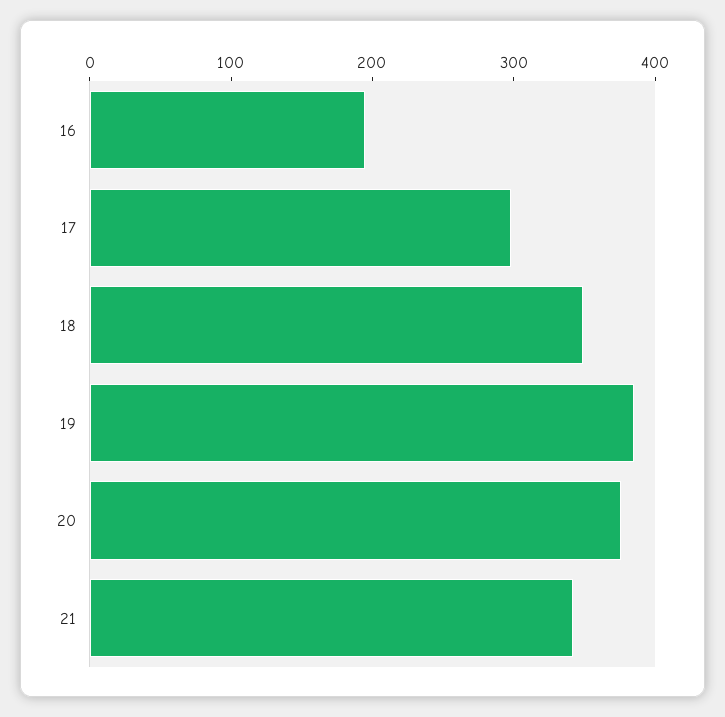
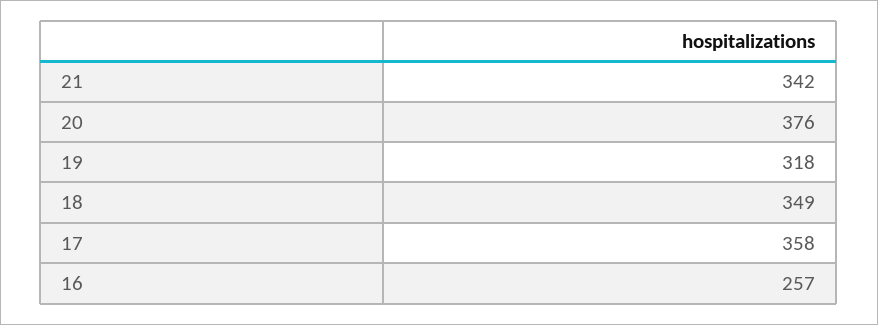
16: 200 -> 257
17: 300 -> 358
19: 380 -> 318

